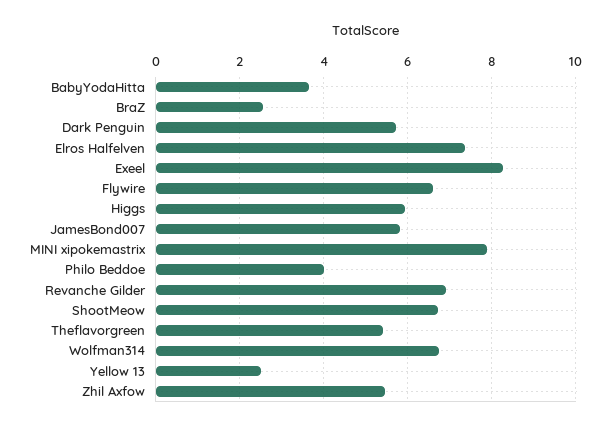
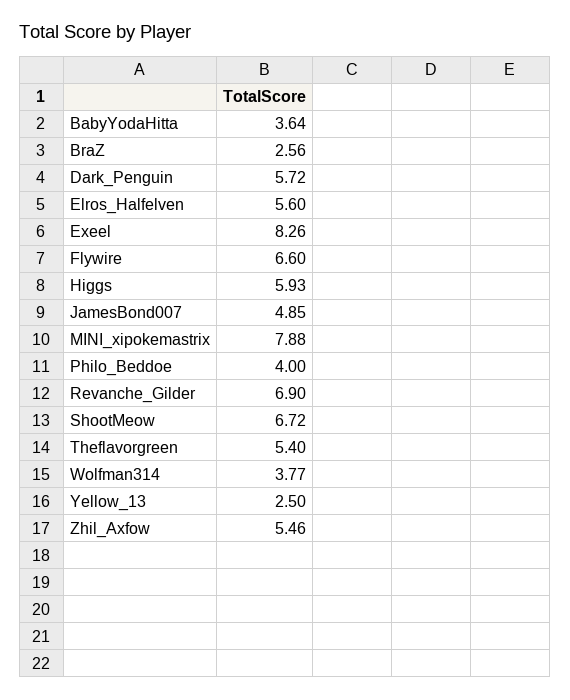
Elros Halfelven: 7.4 -> 5.6
JamesBond007: 5.8 -> 4.85
Wolfman314: 6.8 -> 3.77

